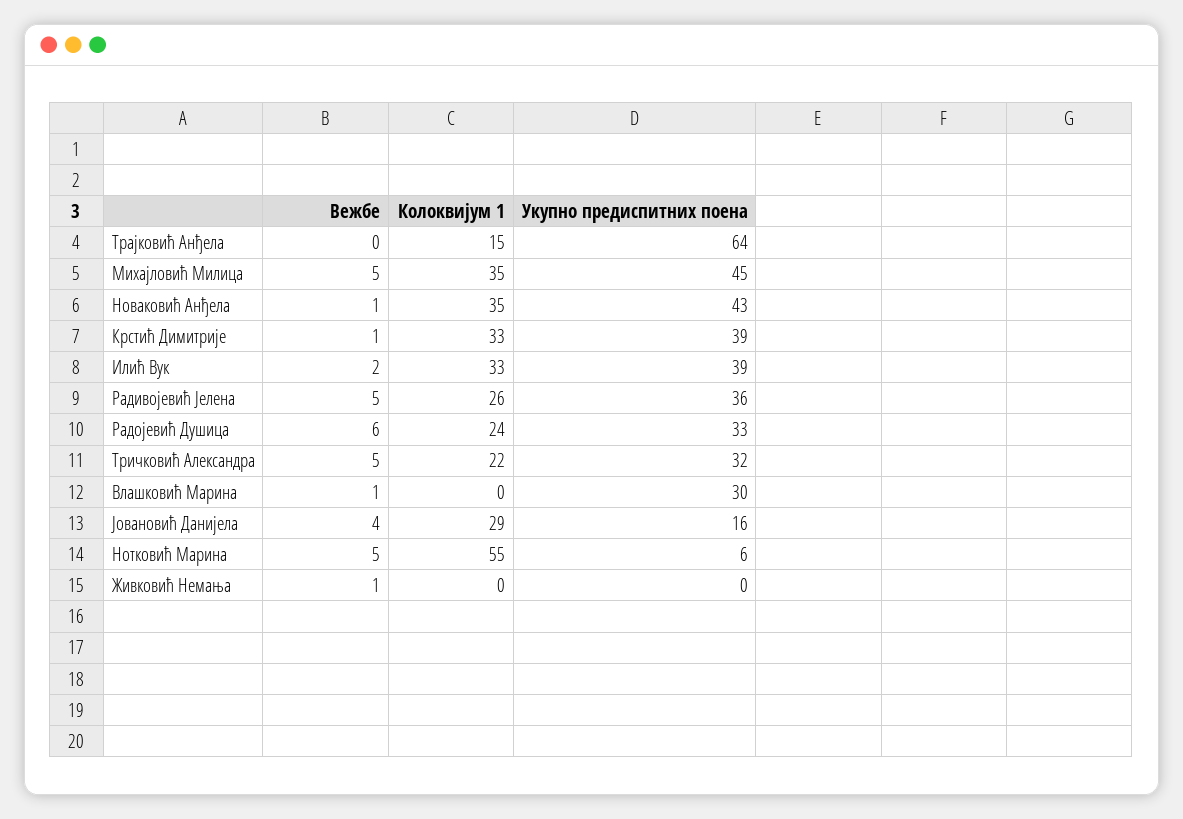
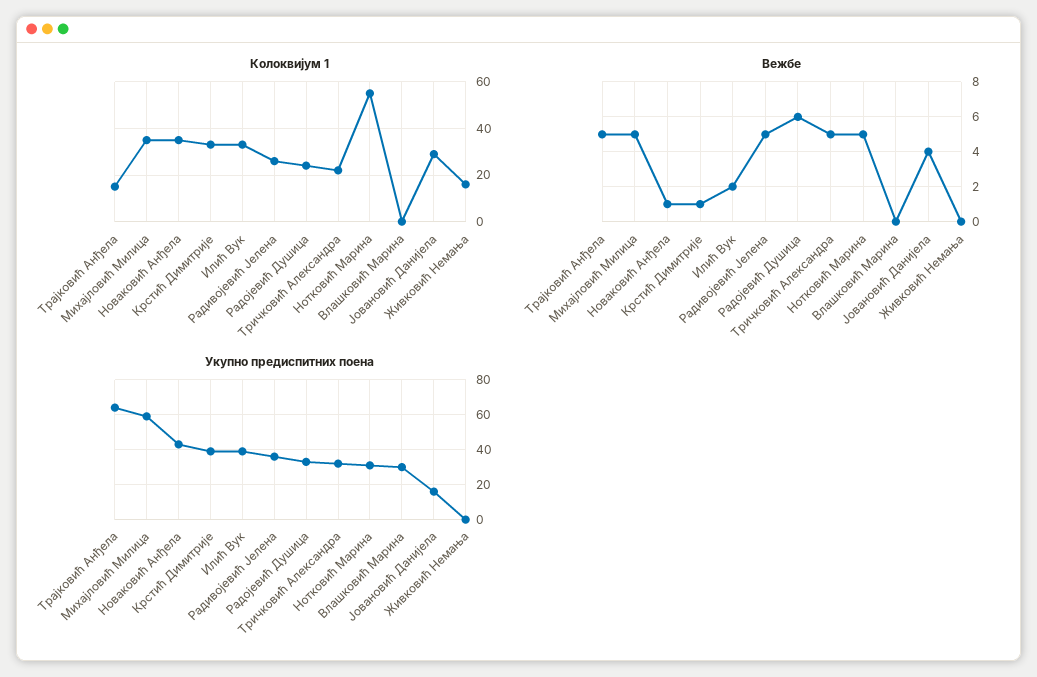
Вежбе, Трајковић Анђела: 0 -> 5
Укупно предиспитних поена, Михајловић Милица: 45 -> 60
Вежбе, Влашковић Марина: 1 -> 0
Укупно предиспитних поена, Нотковић Марина: 6 -> 30
Вежбе, Живковић Немања: 1 -> 0
Колоквијум 1, Живковић Немања: 0 -> 15

